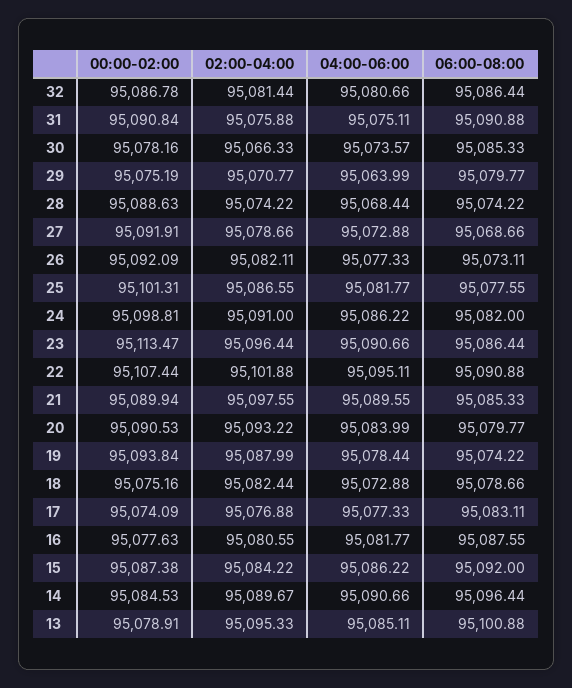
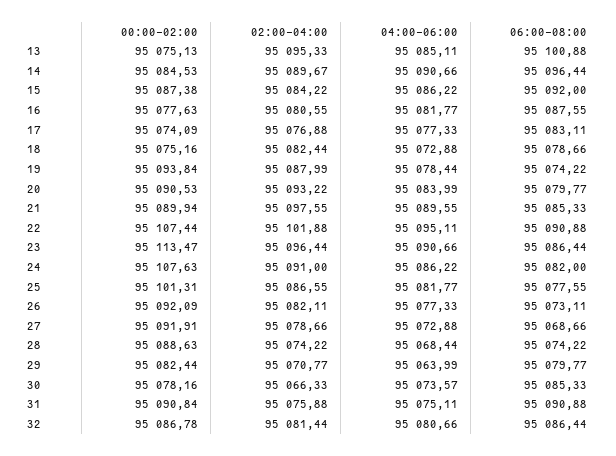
00:00-02:00, 29: 95075.19 -> 95082.44
00:00-02:00, 24: 95098.81 -> 95107.63
00:00-02:00, 13: 95078.91 -> 95075.13

